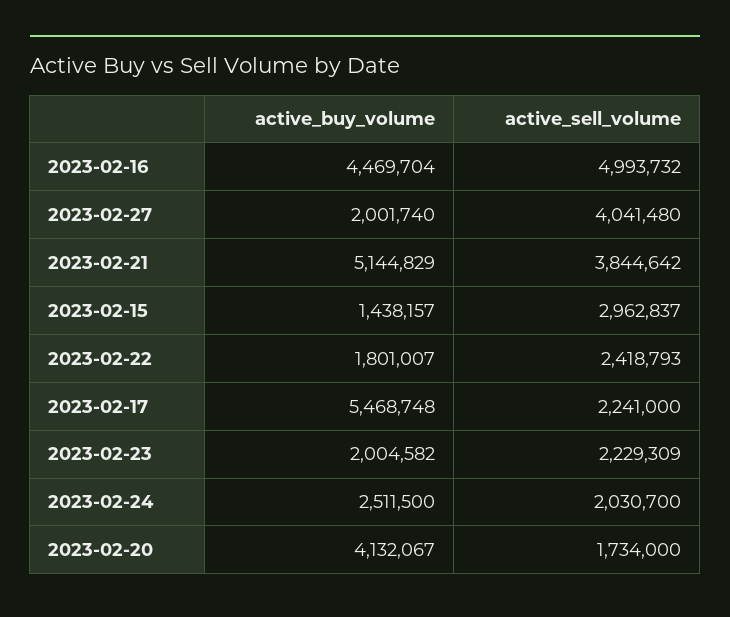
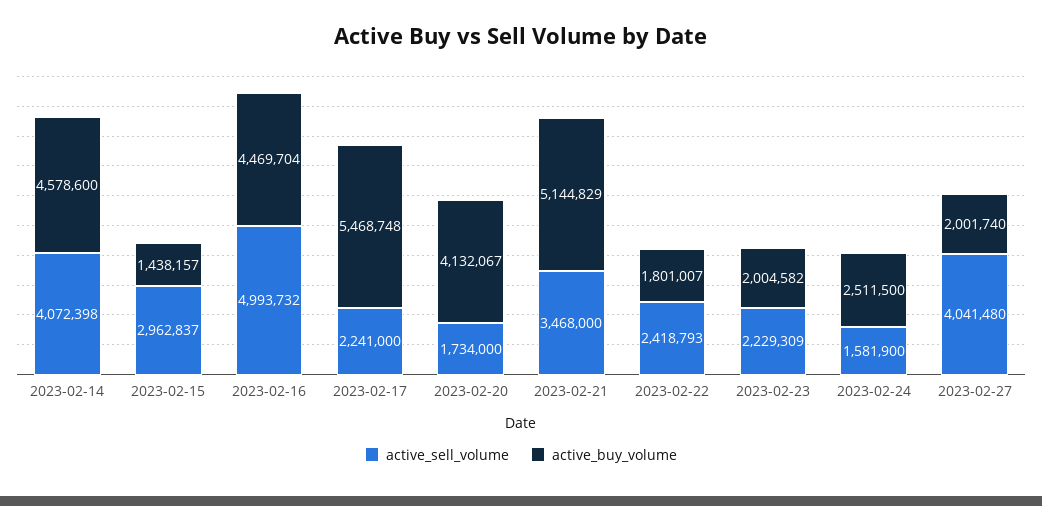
active_sell_volume, 2023-02-21: 3844642 -> 3468000
active_sell_volume, 2023-02-24: 2030700 -> 1581900
active_sell_volume, 2023-02-14: none -> 4072398
active_buy_volume, 2023-02-14: none -> 4578600

